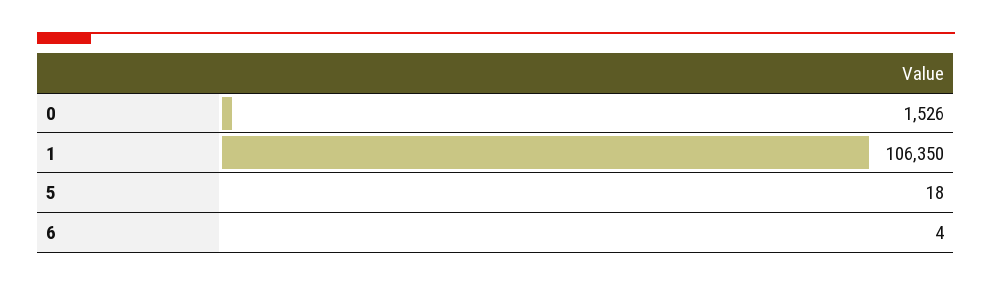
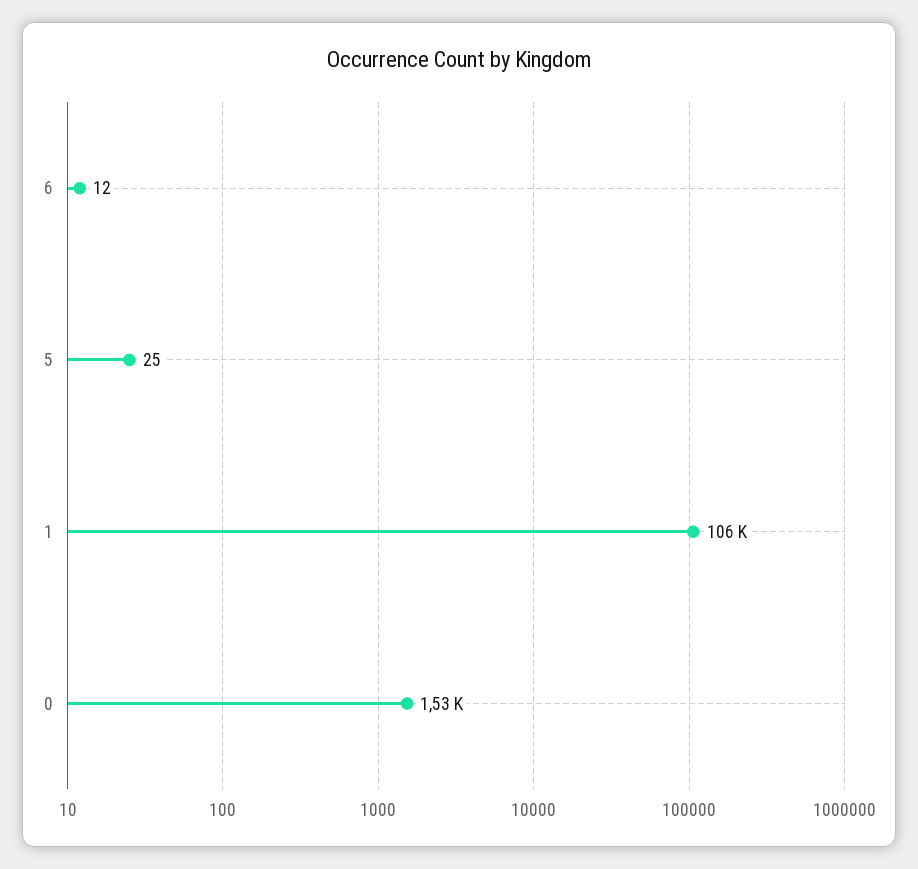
5: 18 -> 25
6: 4 -> 12

